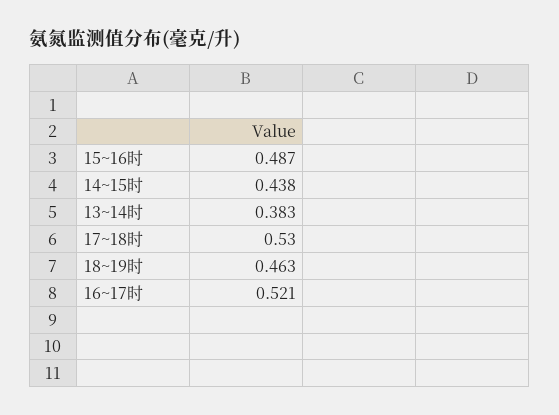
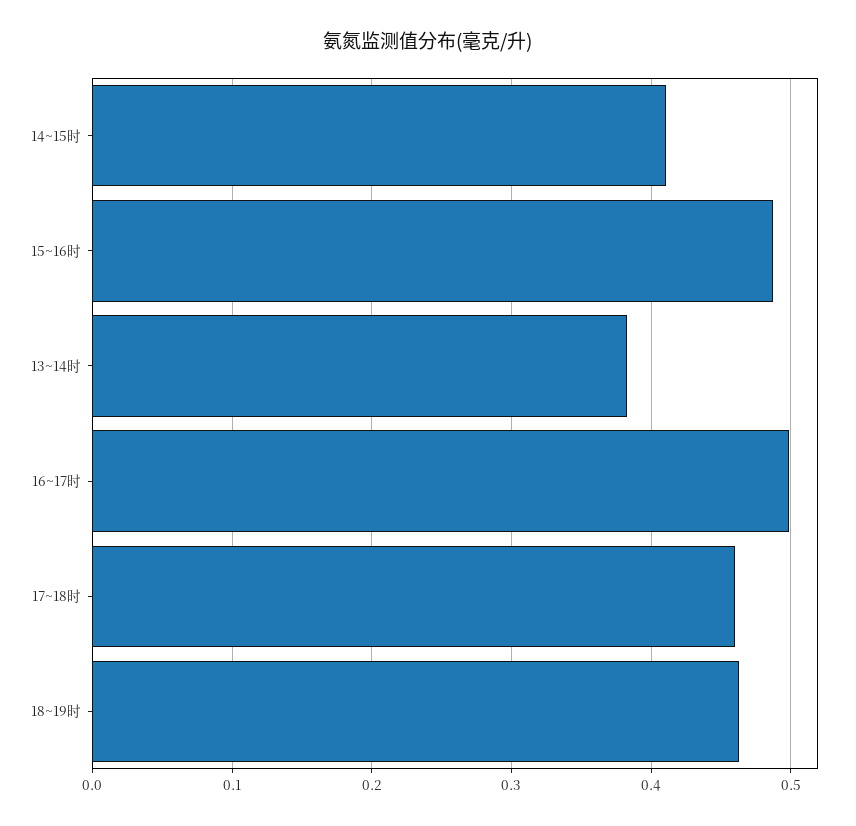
14~15时: 0.438 -> 0.41
17~18时: 0.53 -> 0.46
16~17时: 0.521 -> 0.5

